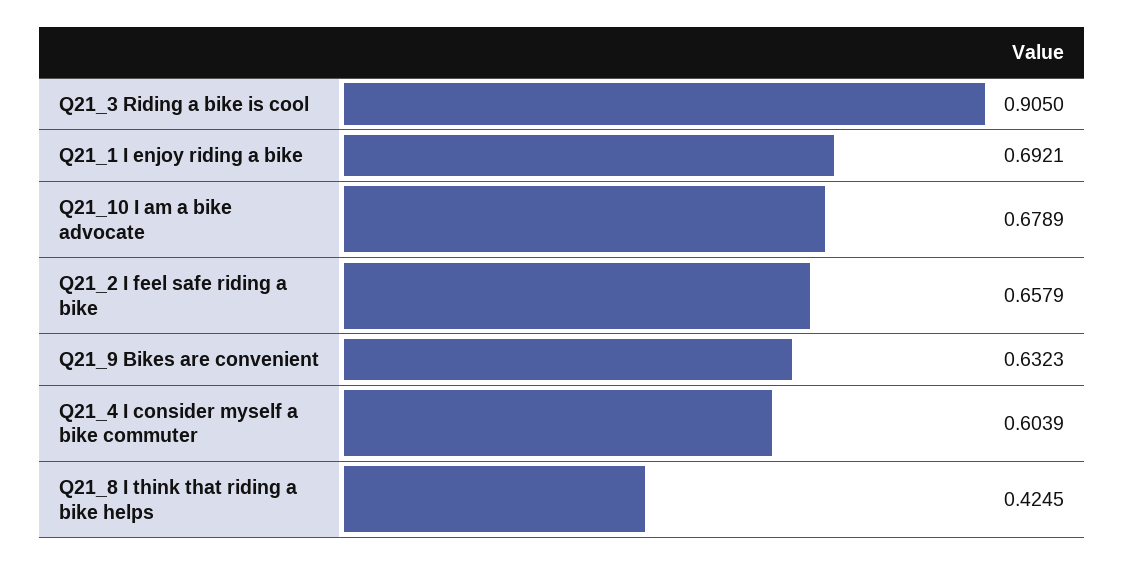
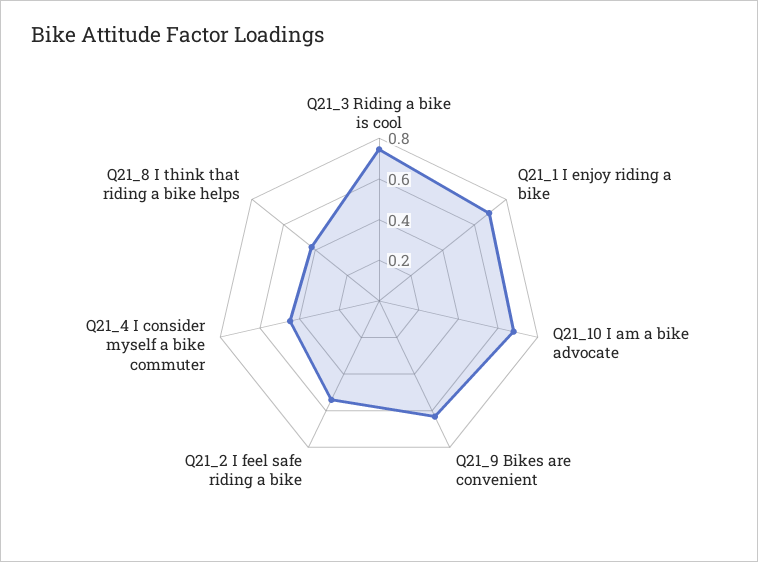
Q21_3 Riding a bike is cool: 0.905 -> 0.75
Q21_2 I feel safe riding a bike: 0.6579 -> 0.55
Q21_4 I consider myself a bike commuter: 0.6039 -> 0.45

